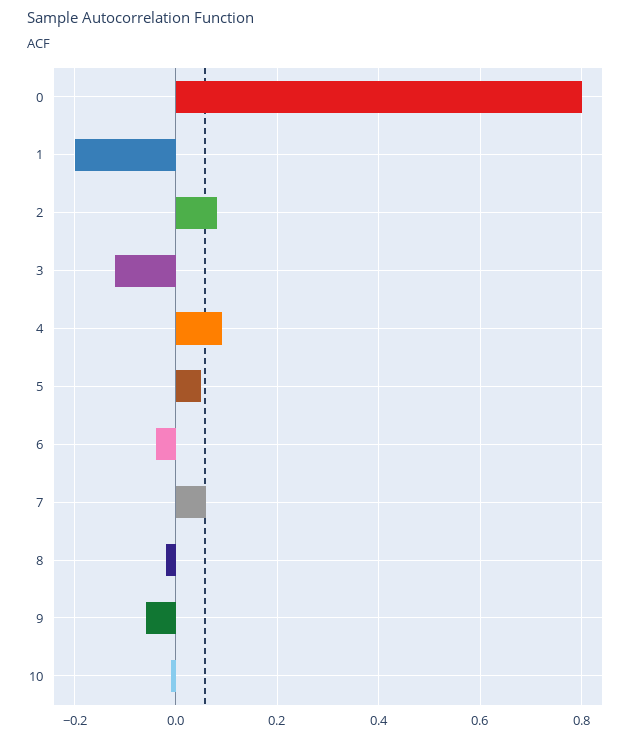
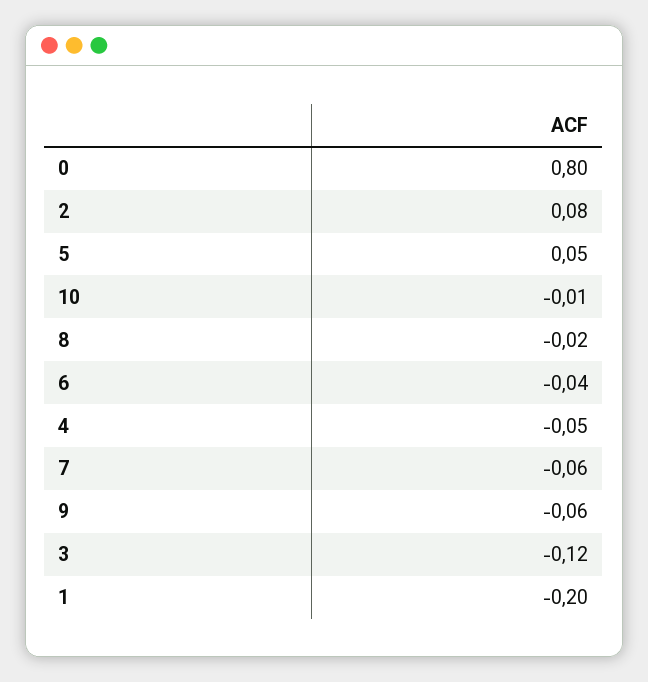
4: 0.1 -> -0.05
7: 0.05 -> -0.06

